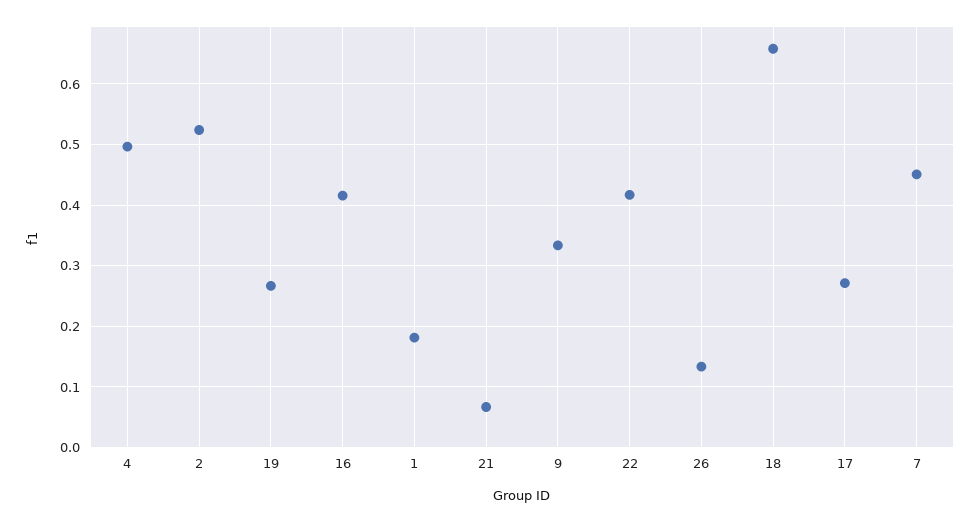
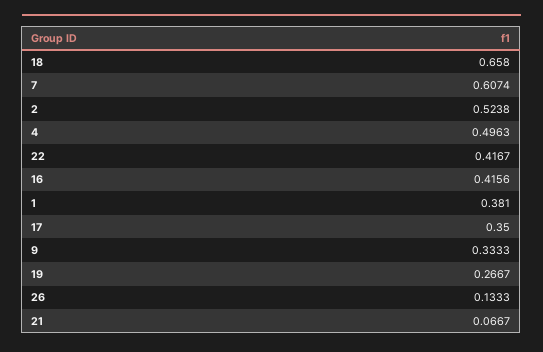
1: 0.18 -> 0.381
17: 0.27 -> 0.35
7: 0.45 -> 0.6074

